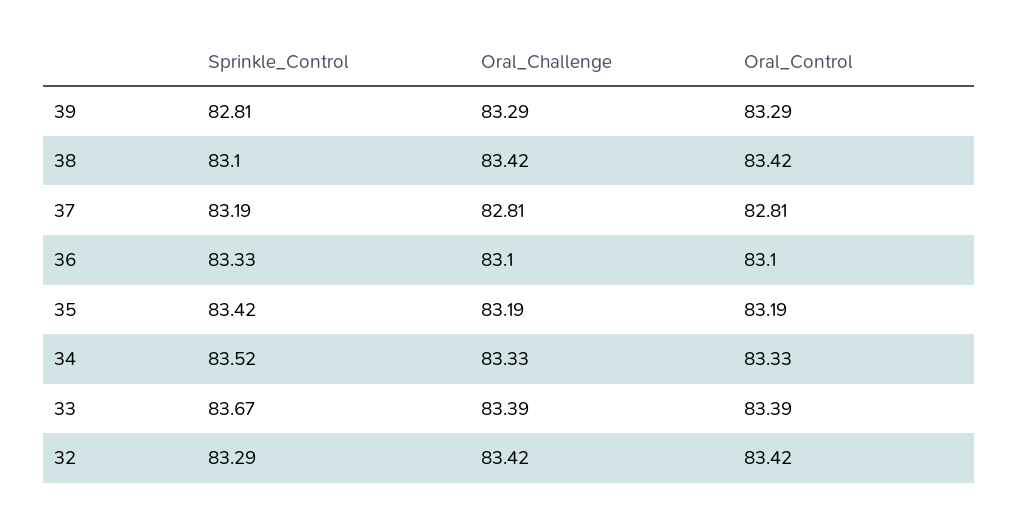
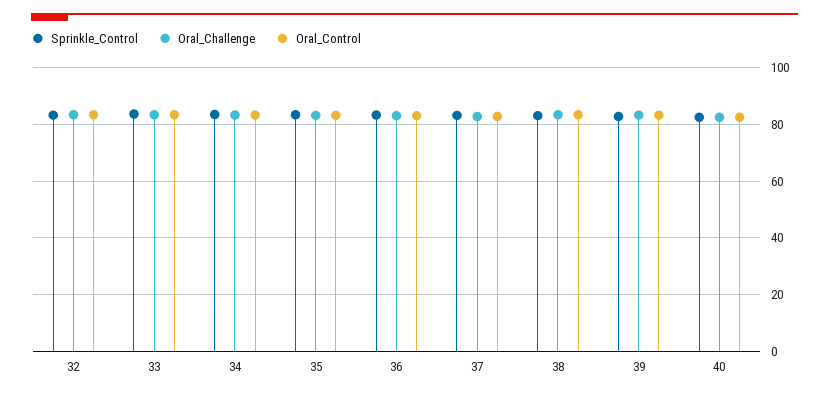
Sprinkle_Control, 40: none -> 82.5
Oral_Challenge, 40: none -> 82.5
Oral_Control, 40: none -> 82.5

